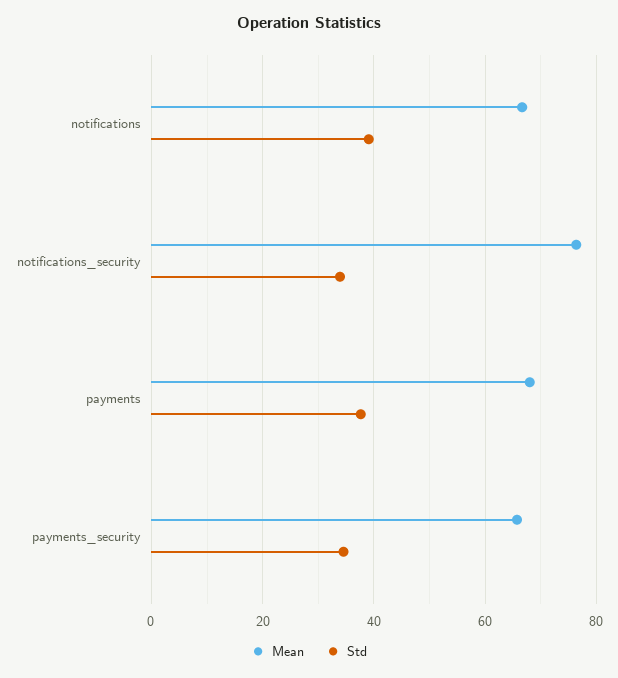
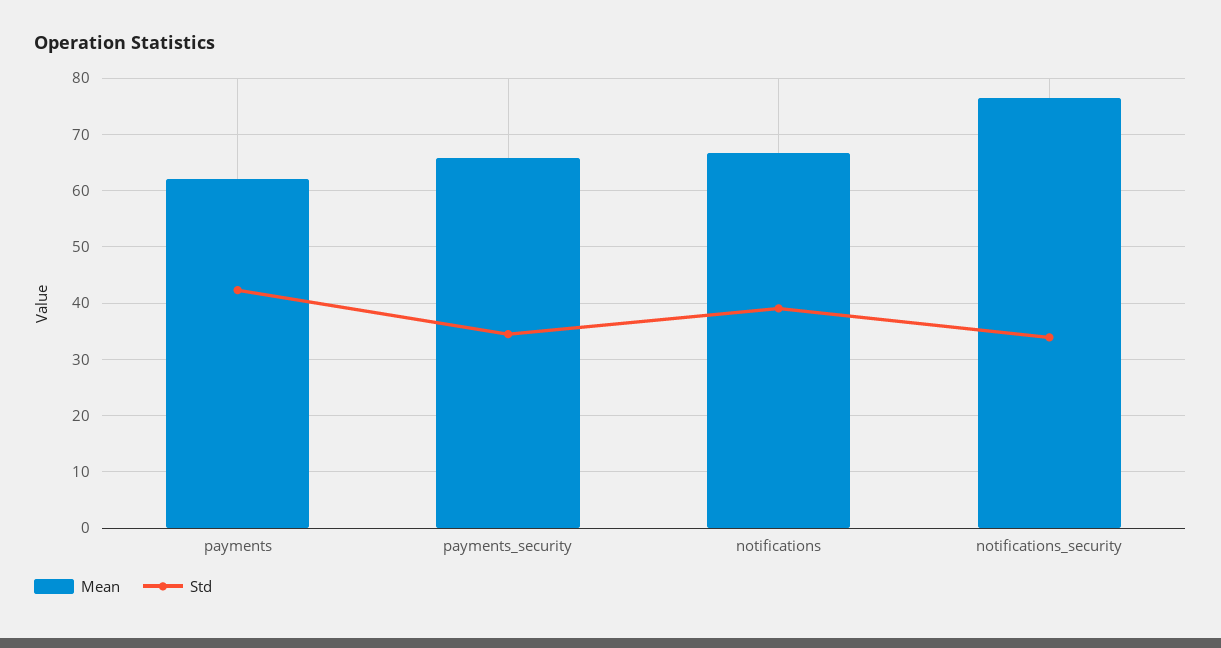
Mean, payments: 68 -> 62
Std, payments: 38 -> 42

